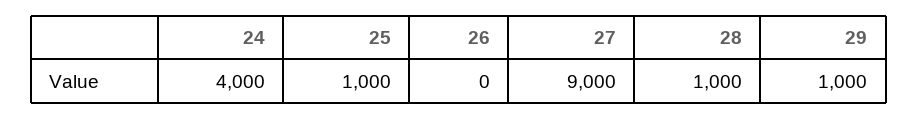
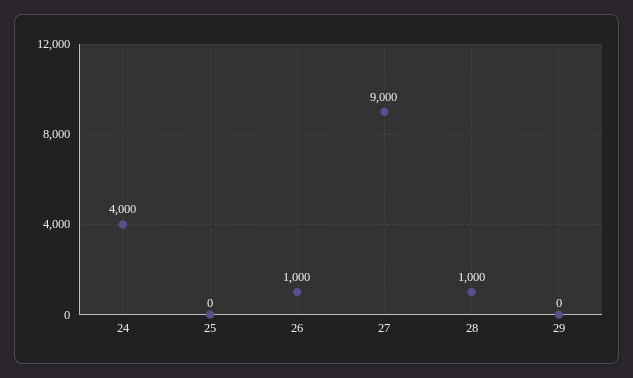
25: 1000 -> 0
26: 0 -> 1000
29: 1000 -> 0

